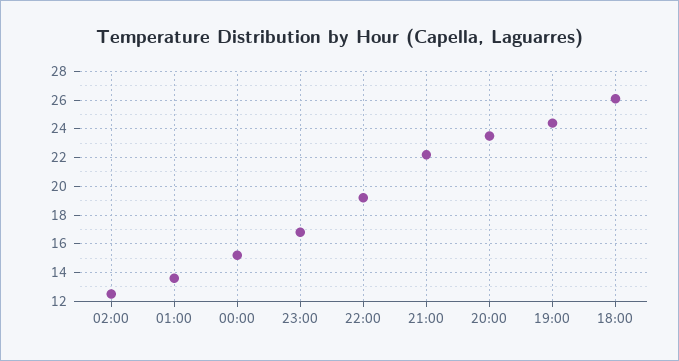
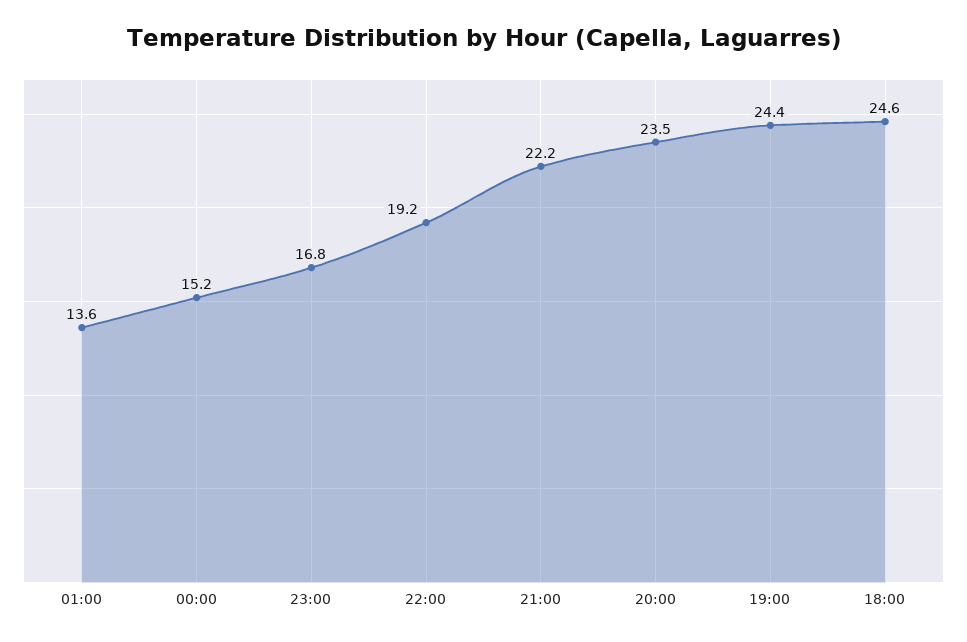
02:00: 12.5 -> none
18:00: 26 -> 24.6

